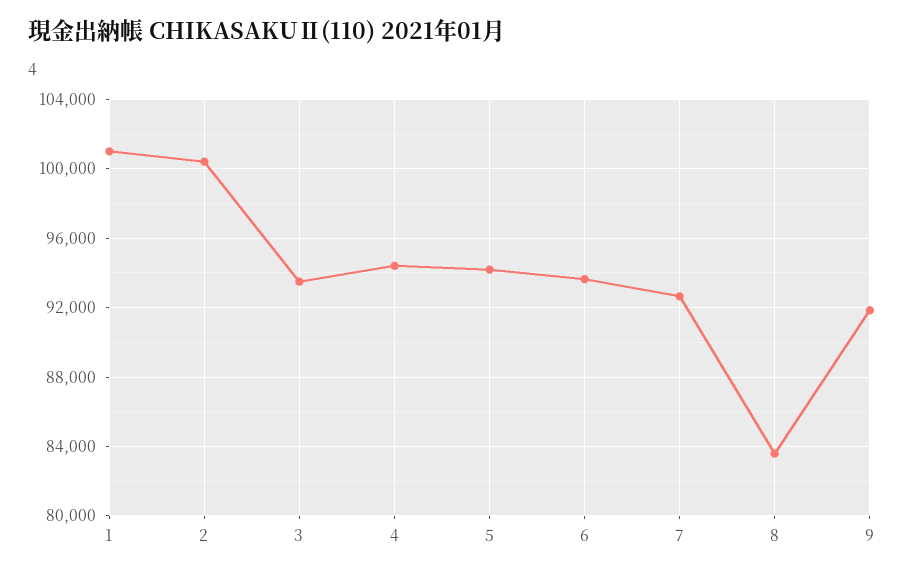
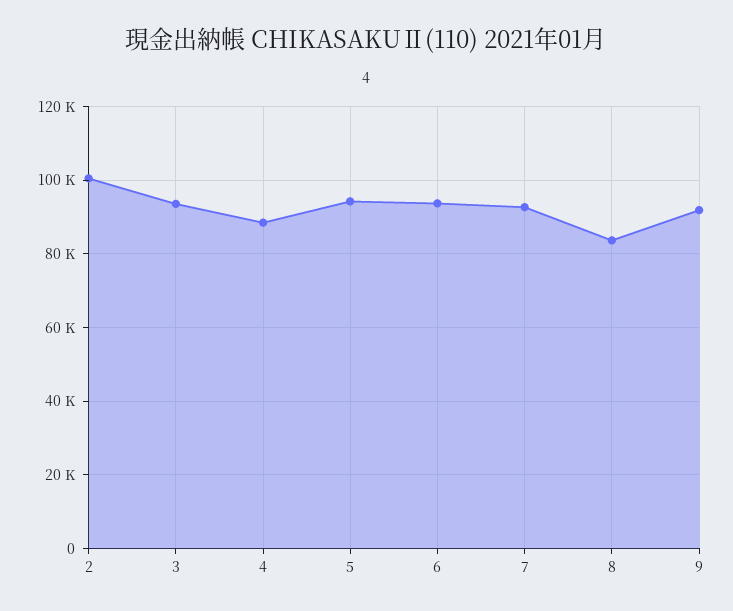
1: 101000 -> none
4: 94500 -> 88000

